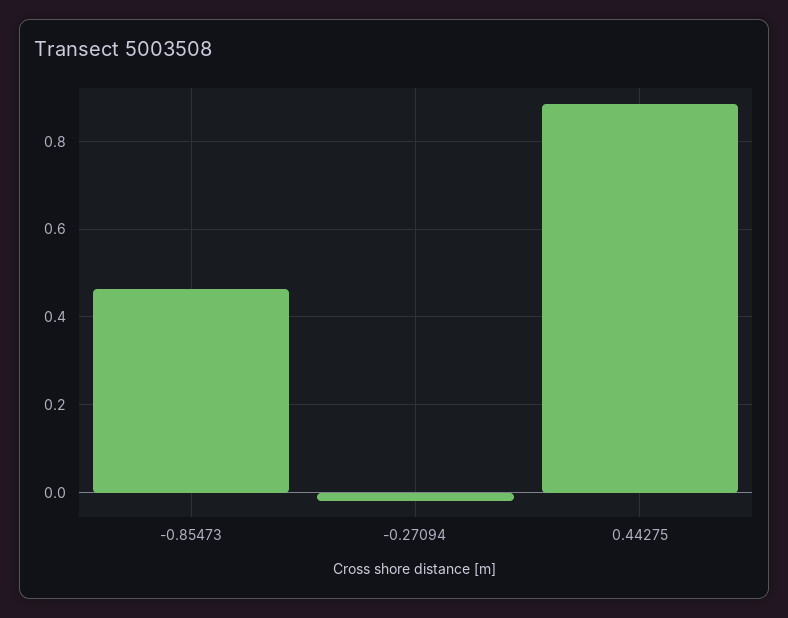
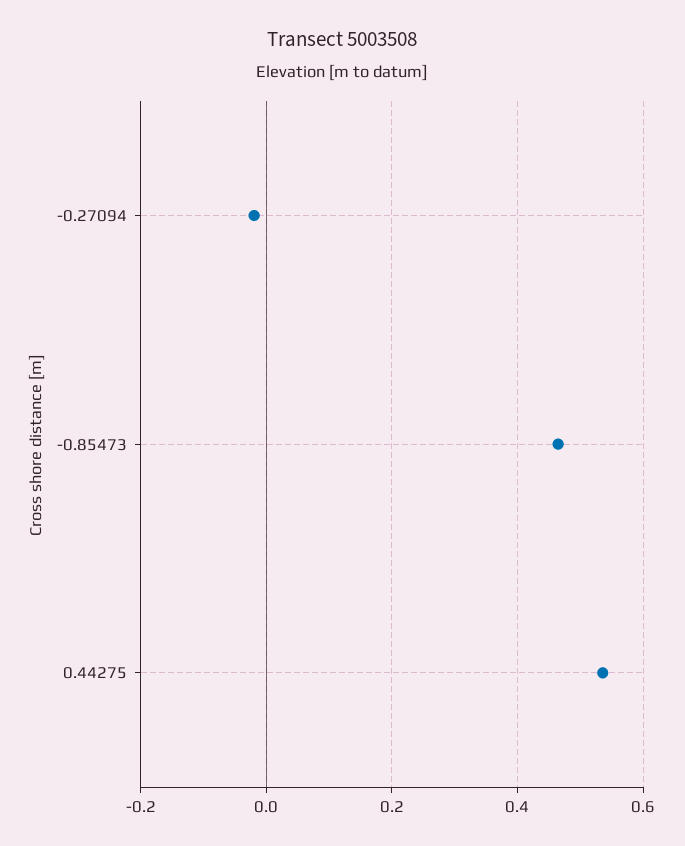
0.44275: 0.88 -> 0.54

